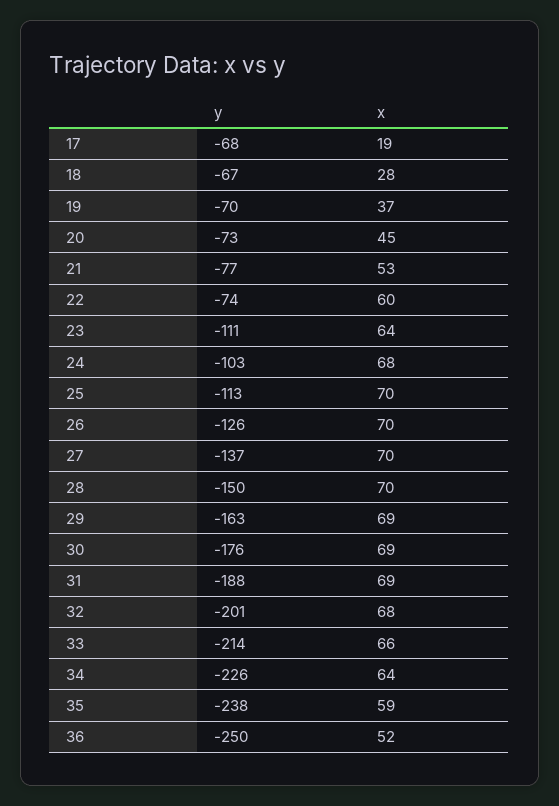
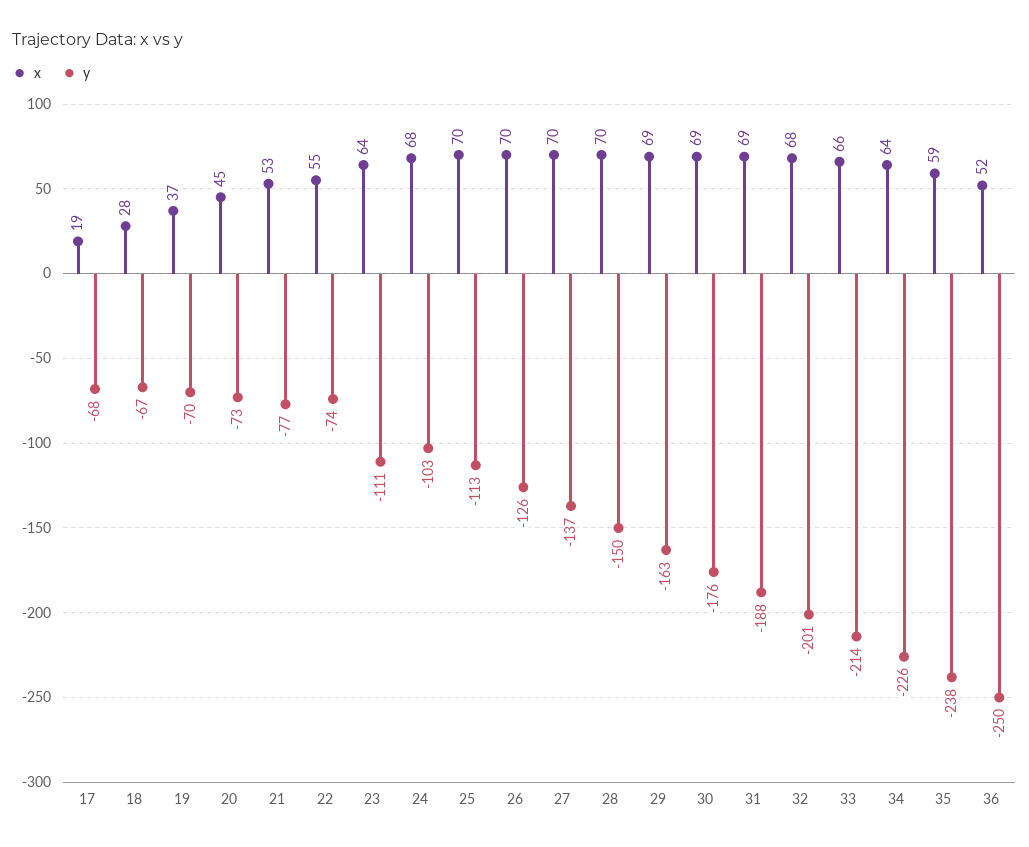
x, 22: 60 -> 55

